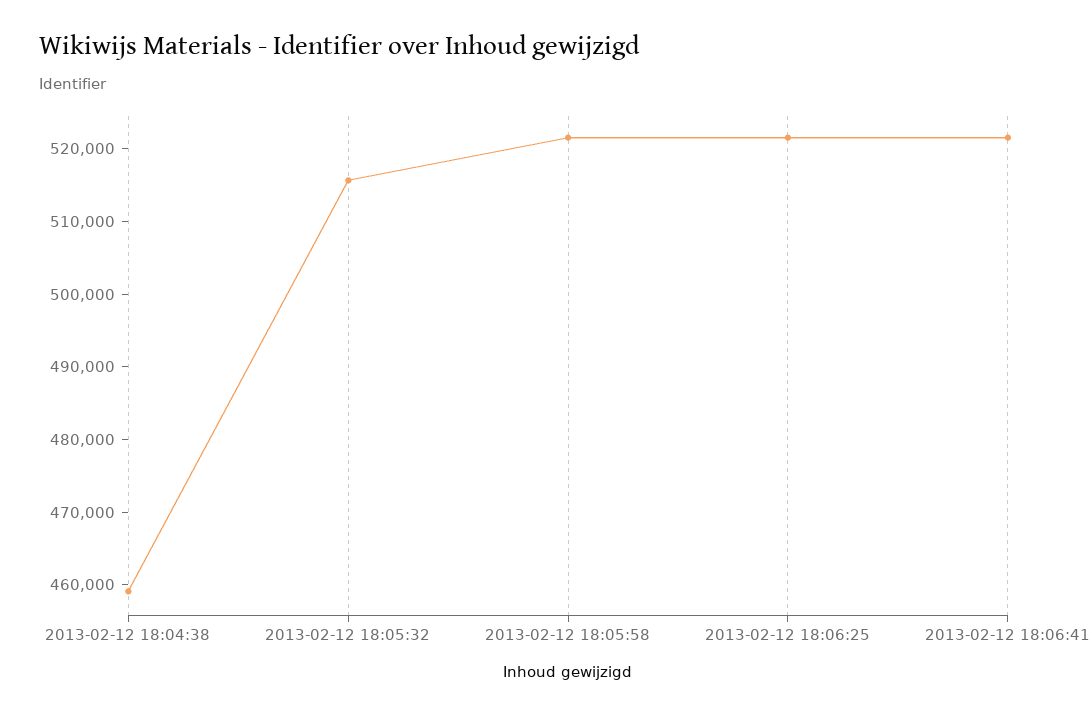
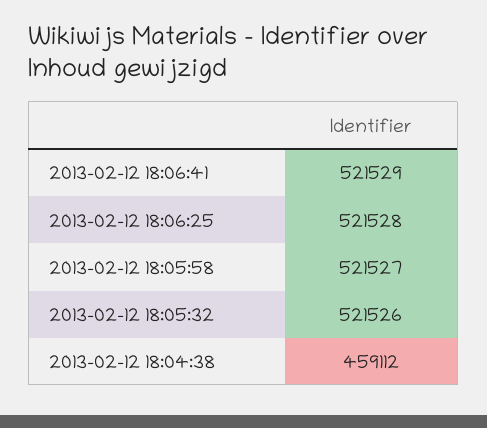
2013-02-12 18:05:32: 516000 -> 521526

